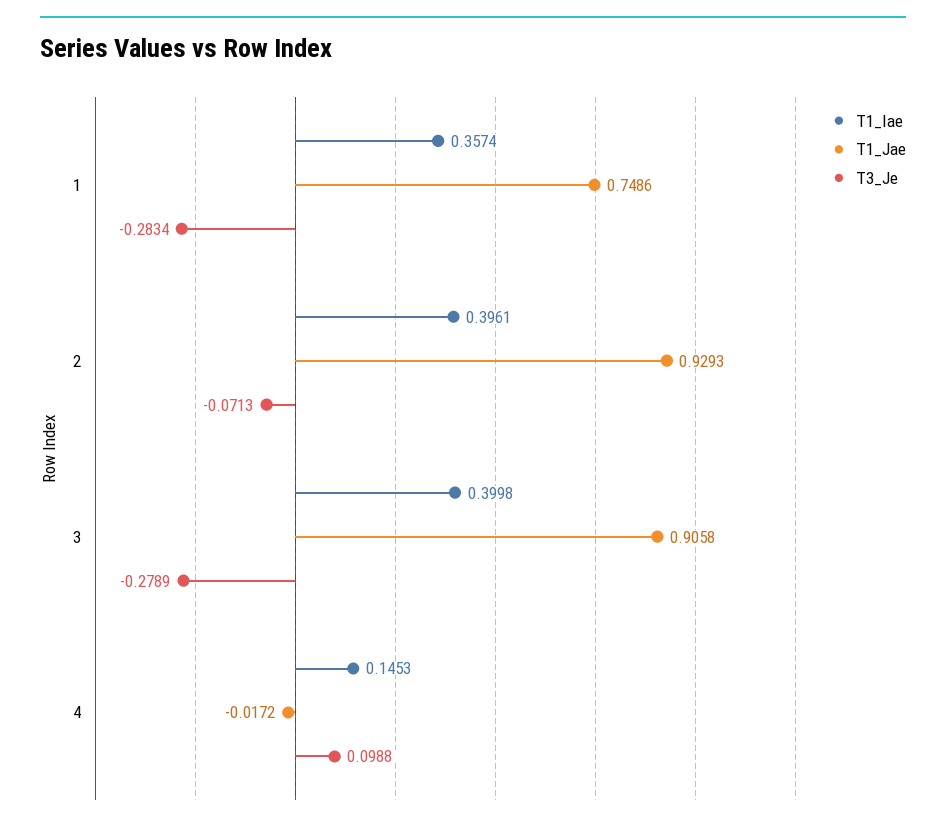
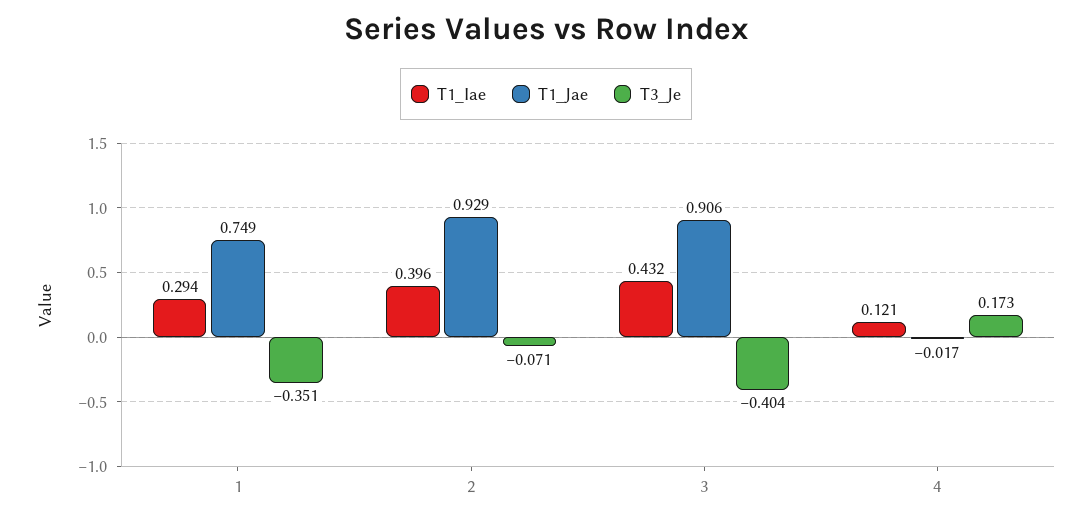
T1_Iae, 1: 0.3574 -> 0.294
T3_Je, 1: -0.2834 -> -0.351
T1_Iae, 3: 0.3998 -> 0.432
T3_Je, 3: -0.2789 -> -0.404
T1_Iae, 4: 0.1453 -> 0.121
T3_Je, 4: 0.0988 -> 0.173

